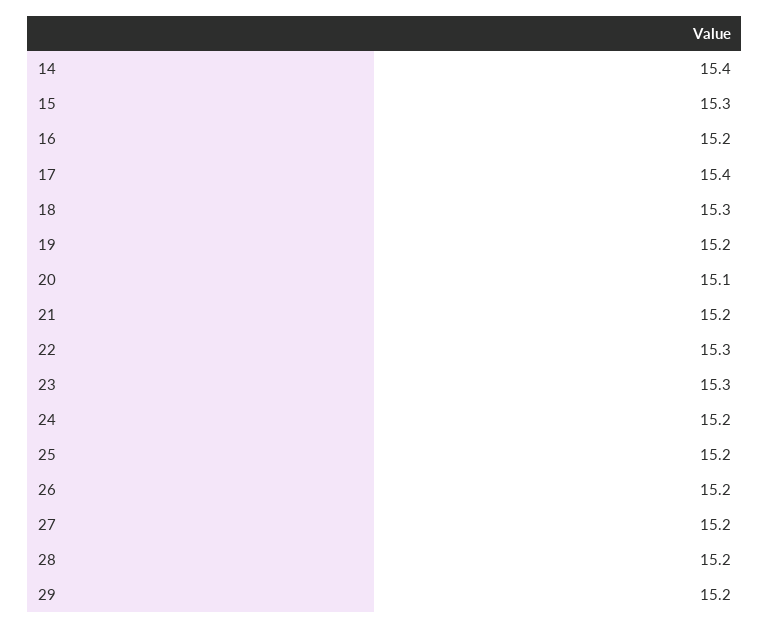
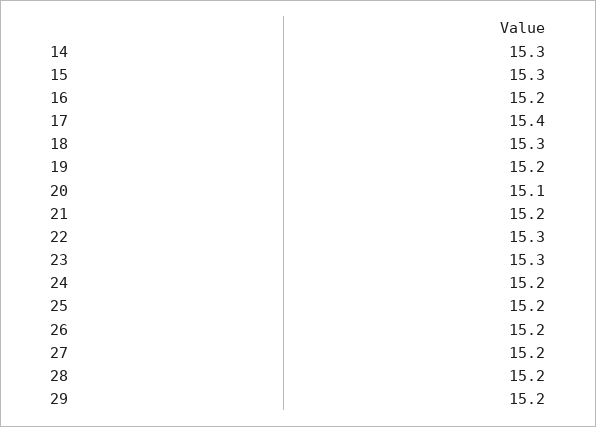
14: 15.4 -> 15.3

